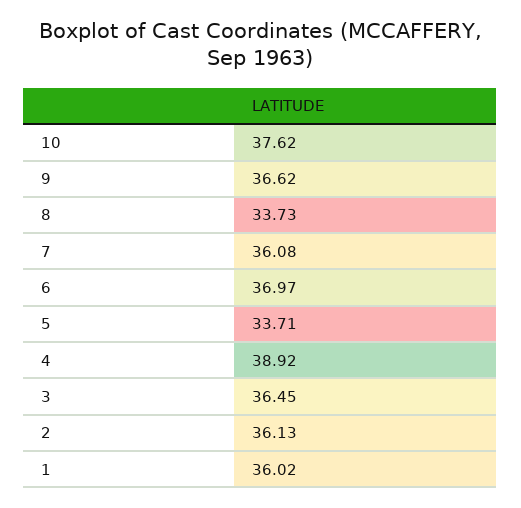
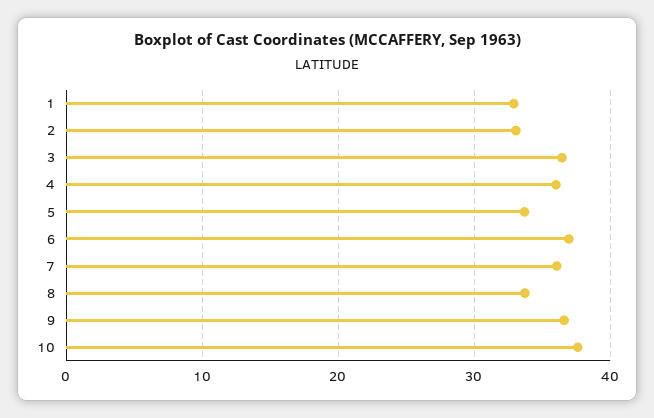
4: 38.92 -> 36
2: 36.13 -> 33
1: 36.02 -> 33

